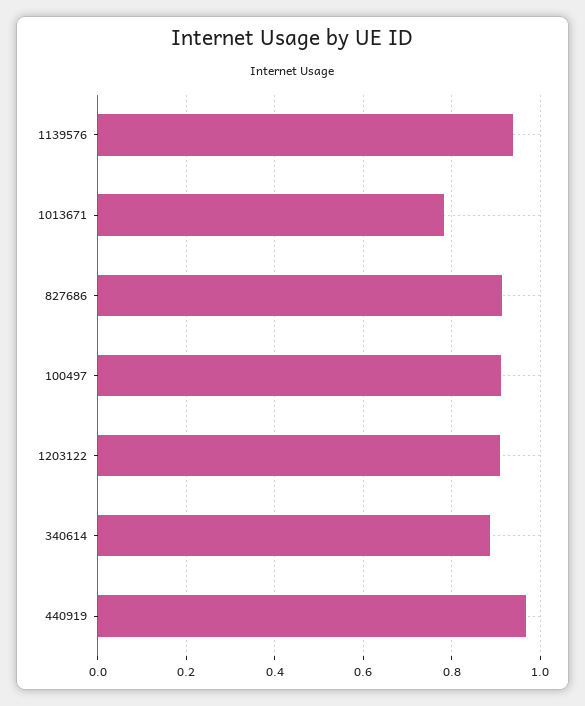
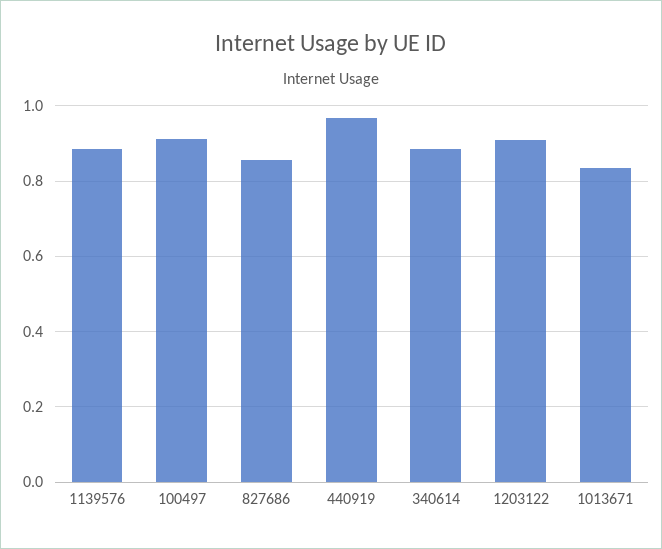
1139576: 0.94 -> 0.88
1013671: 0.78 -> 0.84
827686: 0.92 -> 0.86

